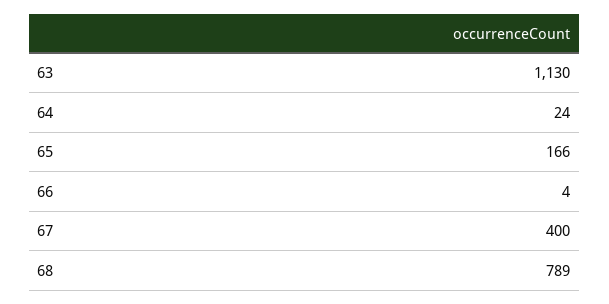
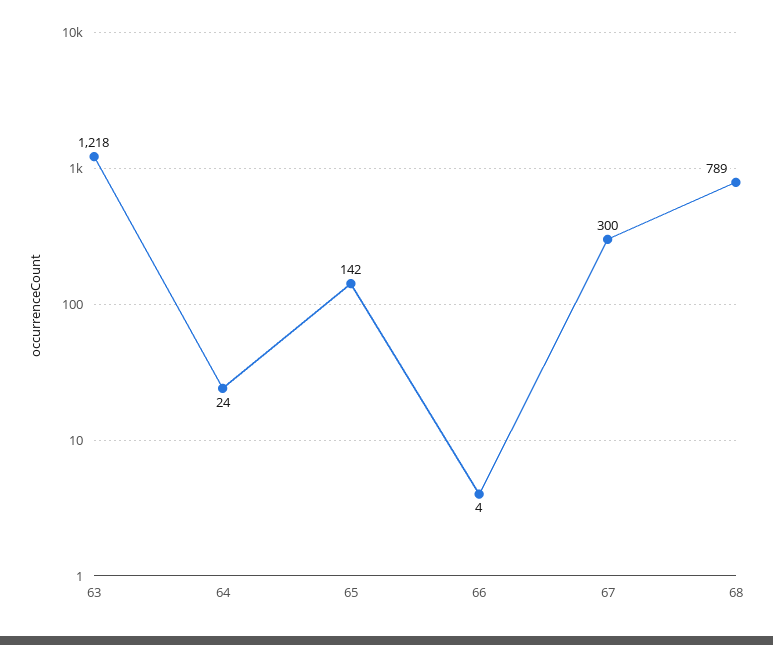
63: 1130 -> 1218
65: 166 -> 142
67: 400 -> 300

